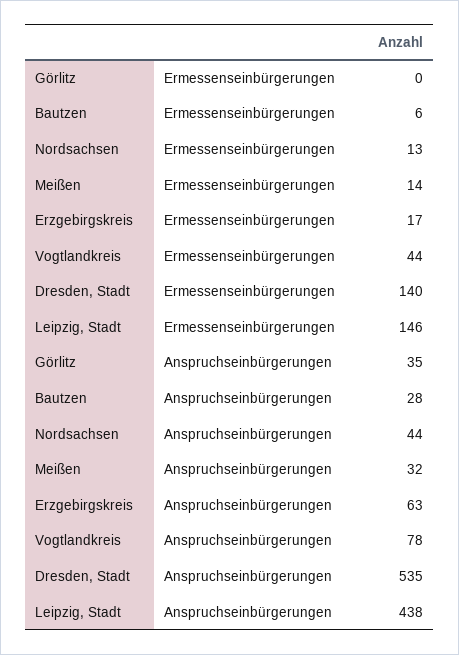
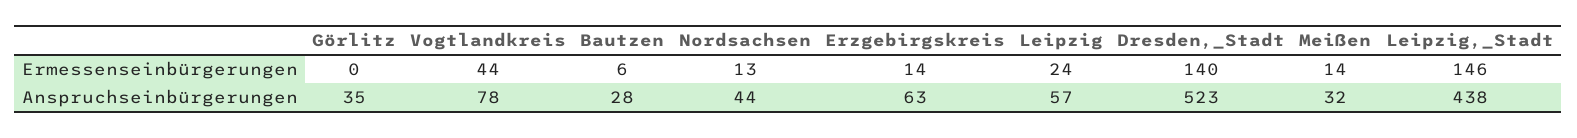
Erzgebirgskreis, Ermessenseinbürgerungen: 17 -> 14
Dresden, Stadt, Anspruchseinbürgerungen: 535 -> 523
Leipzig, Ermessenseinbürgerungen: none -> 24
Leipzig, Anspruchseinbürgerungen: none -> 57

